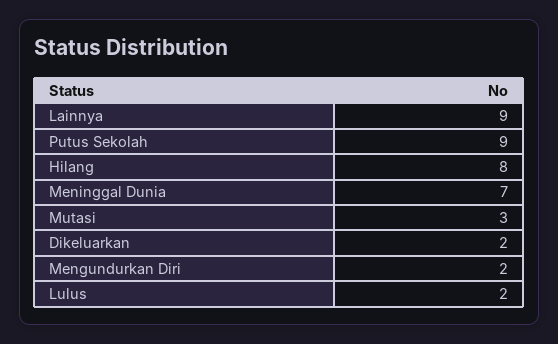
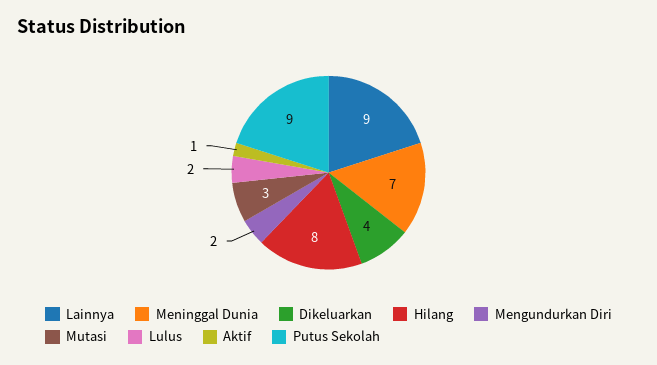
Dikeluarkan: 2 -> 4
Aktif: none -> 1

